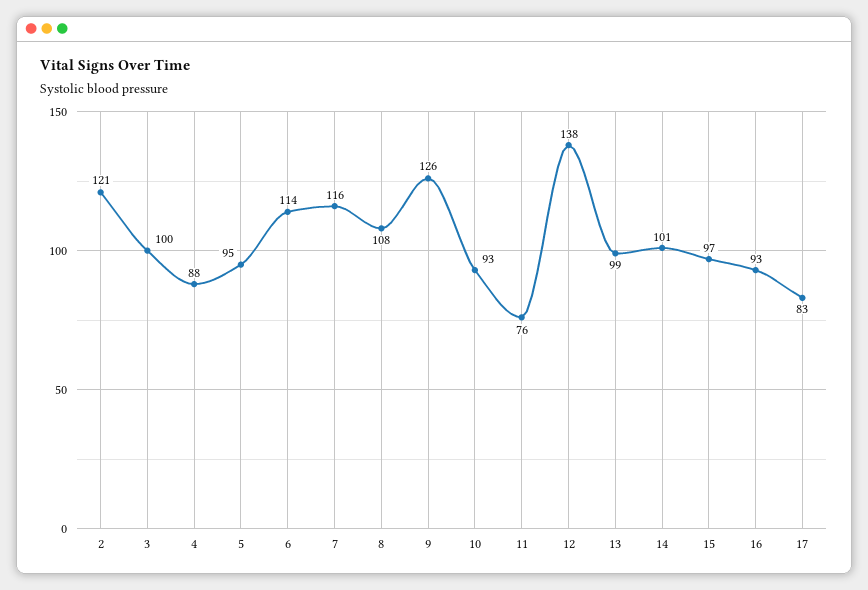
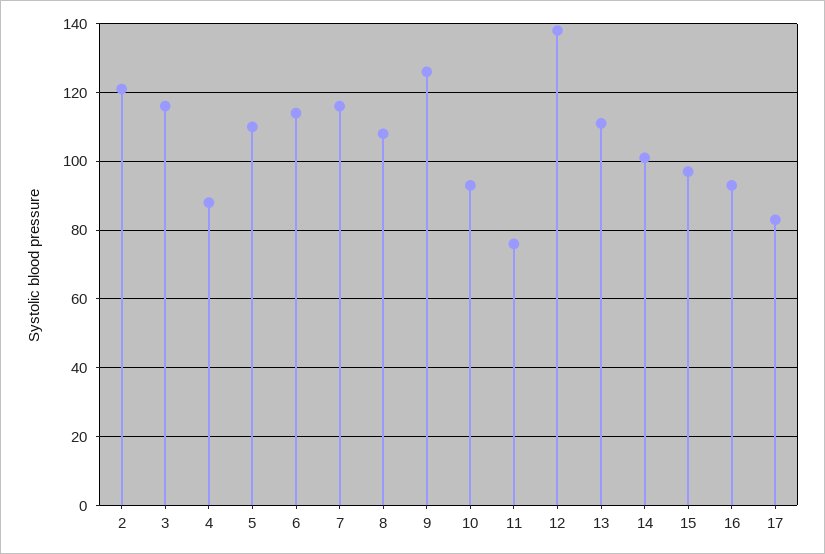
3: 100 -> 115
5: 95 -> 110
13: 99 -> 110

